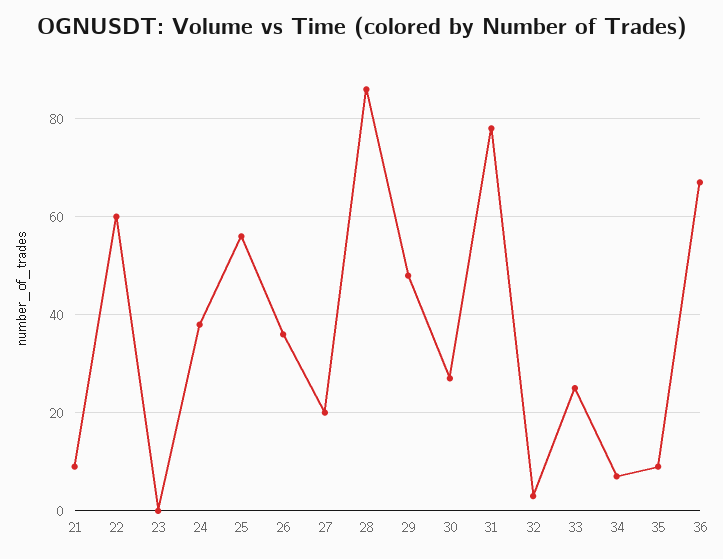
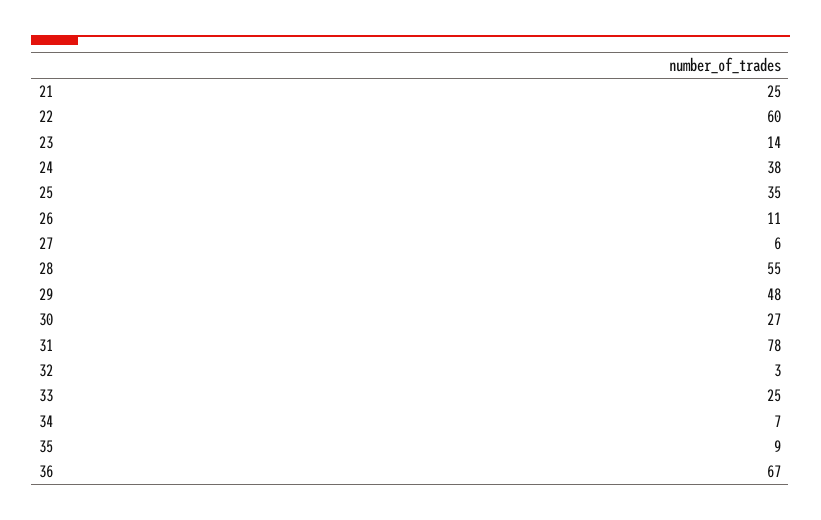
21: 10 -> 25
23: 0 -> 14
25: 55 -> 35
26: 35 -> 11
27: 20 -> 6
28: 85 -> 55

